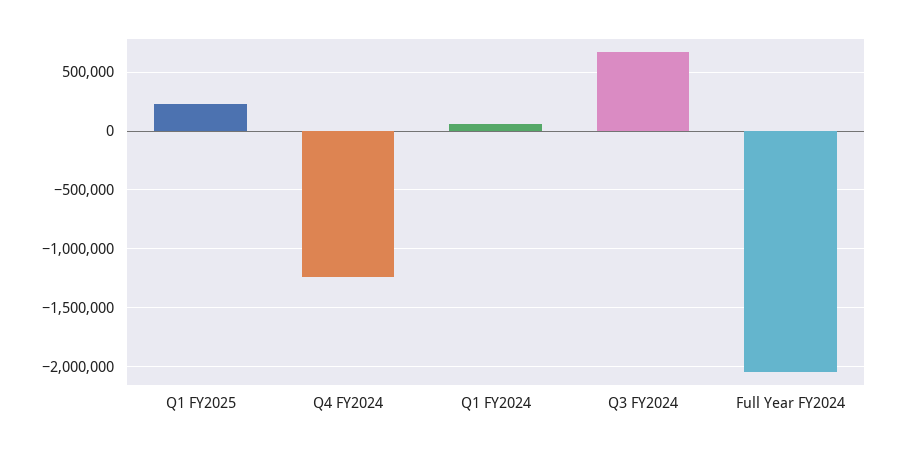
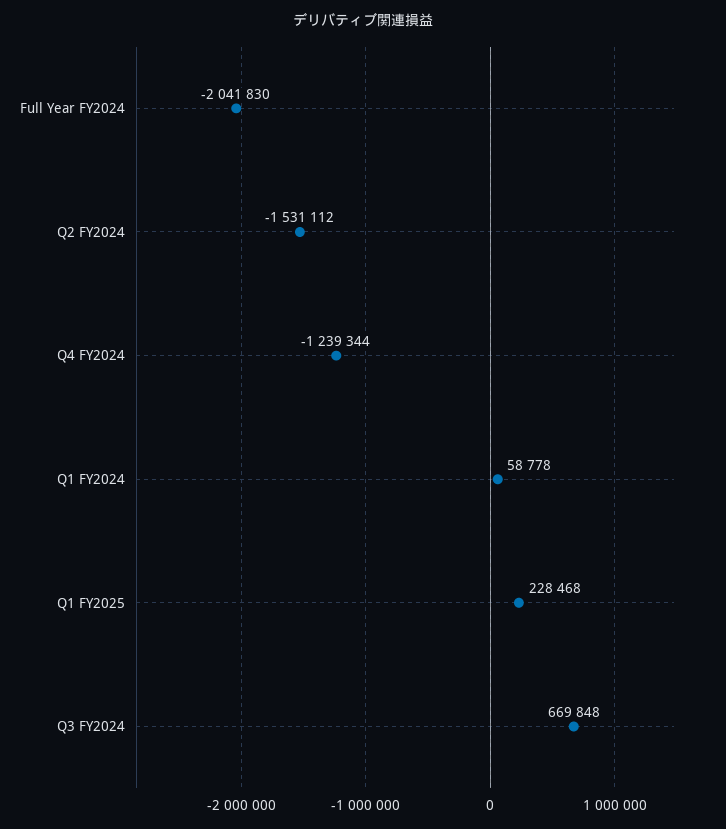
Q2 FY2024: none -> -1531112

